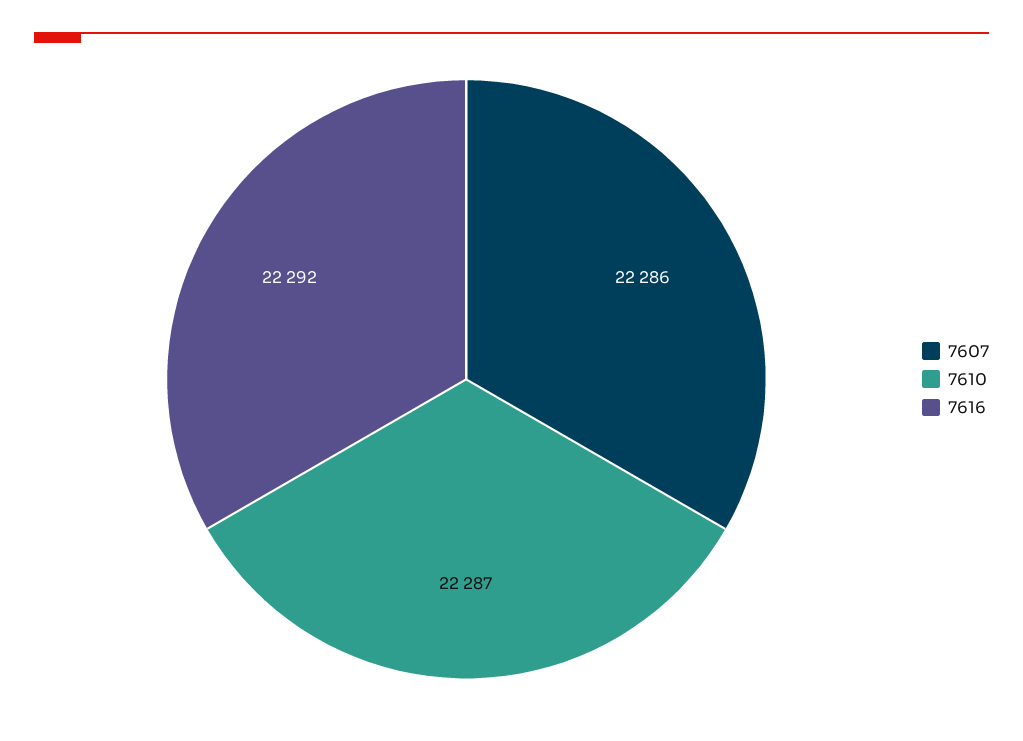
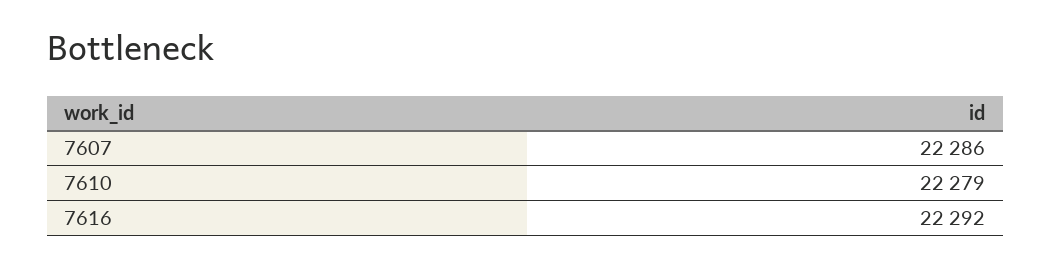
7610: 22287 -> 22279

